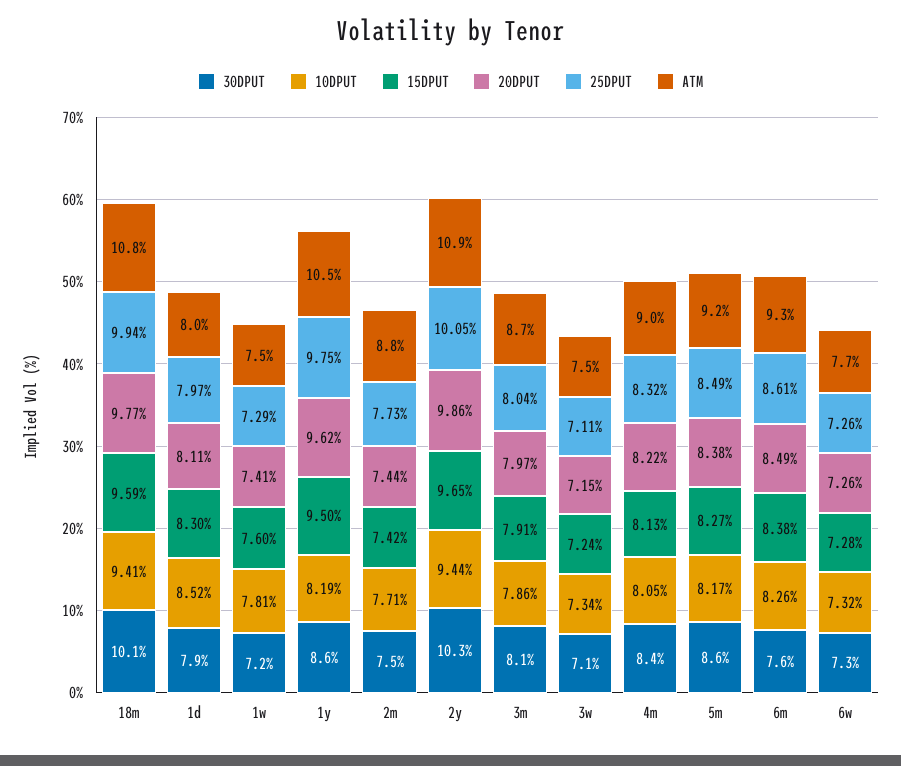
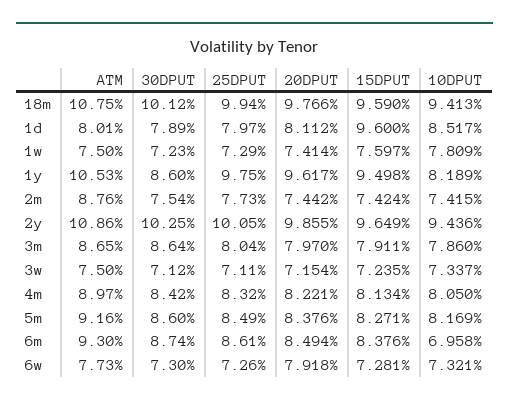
15DPUT, 1d: 8.3 -> 9.6
10DPUT, 2m: 7.71 -> 7.415
30DPUT, 3m: 8.1 -> 8.64
30DPUT, 6m: 7.6 -> 8.74
10DPUT, 6m: 8.26 -> 6.958
20DPUT, 6w: 7.26 -> 7.918

